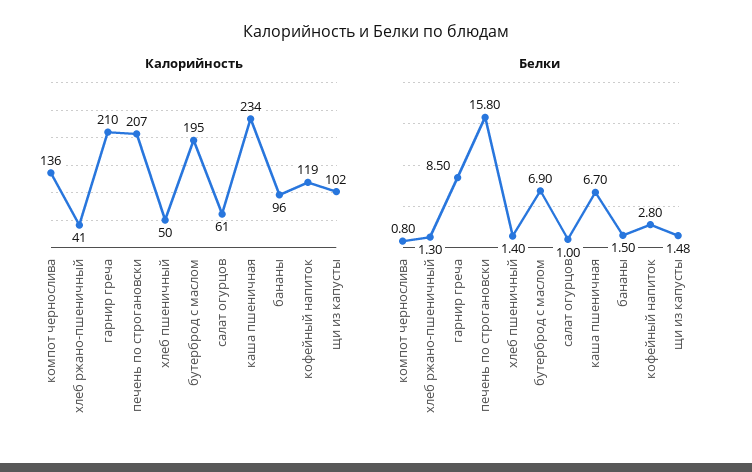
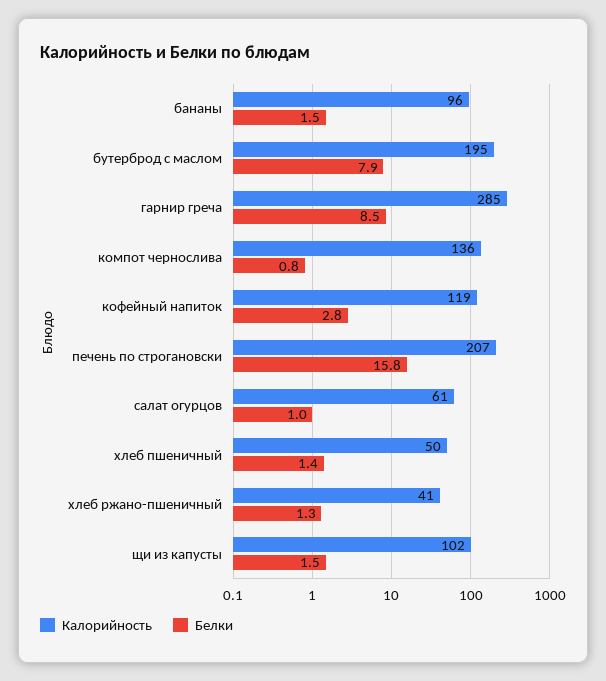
Калорийность, гарнир греча: 210 -> 285
Калорийность, каша пшеничная: 234 -> none
Белки, бутерброд с маслом: 6.9 -> 7.9
Белки, каша пшеничная: 6.7 -> none

